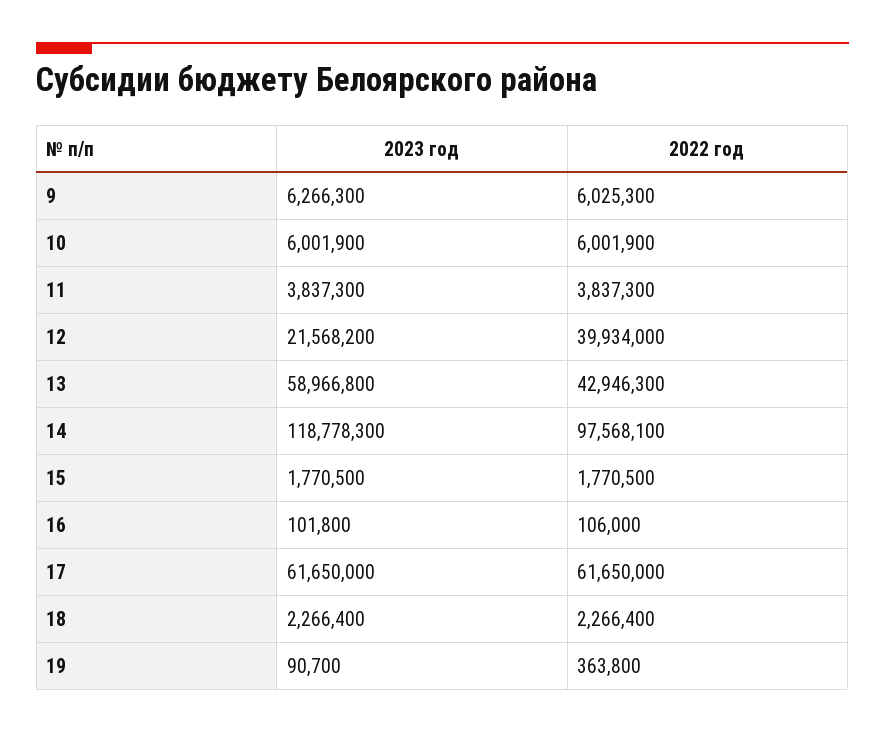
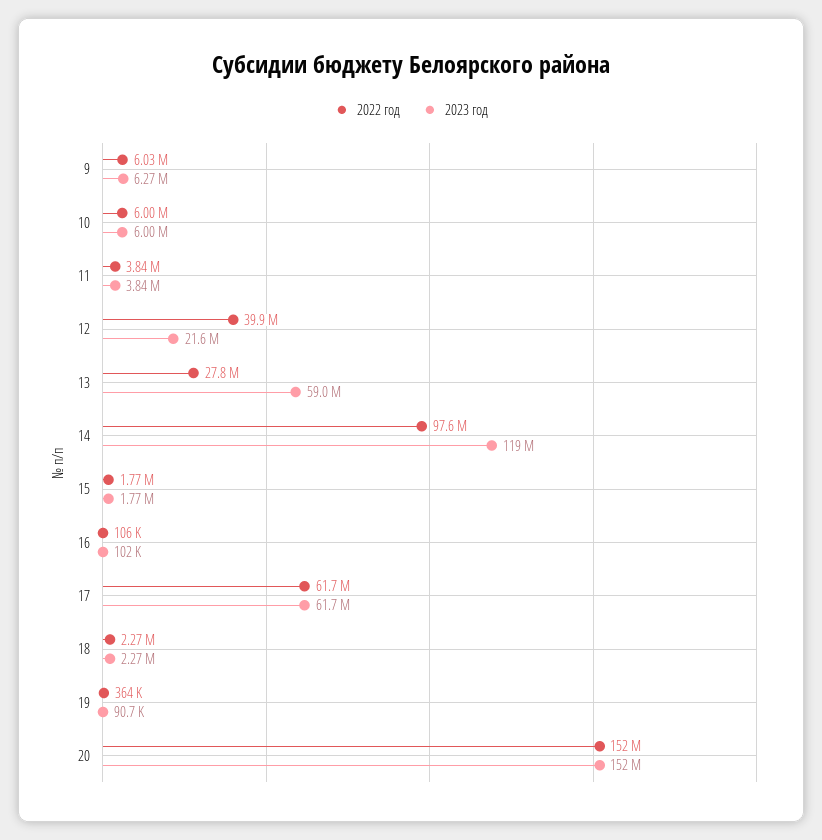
2022 год, 13: 42946300 -> 27800000
2022 год, 20: none -> 152000000
2023 год, 20: none -> 152000000

